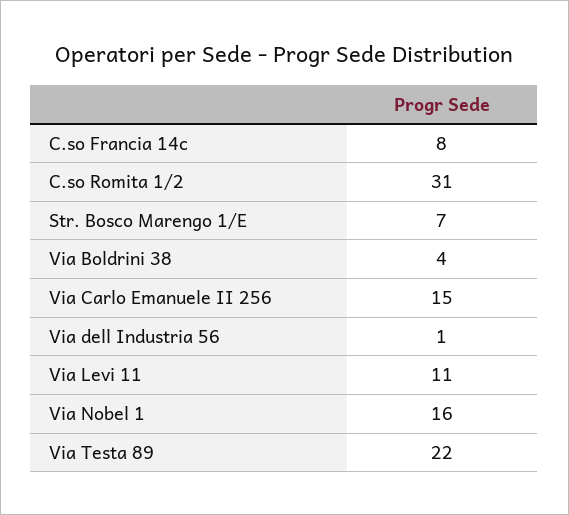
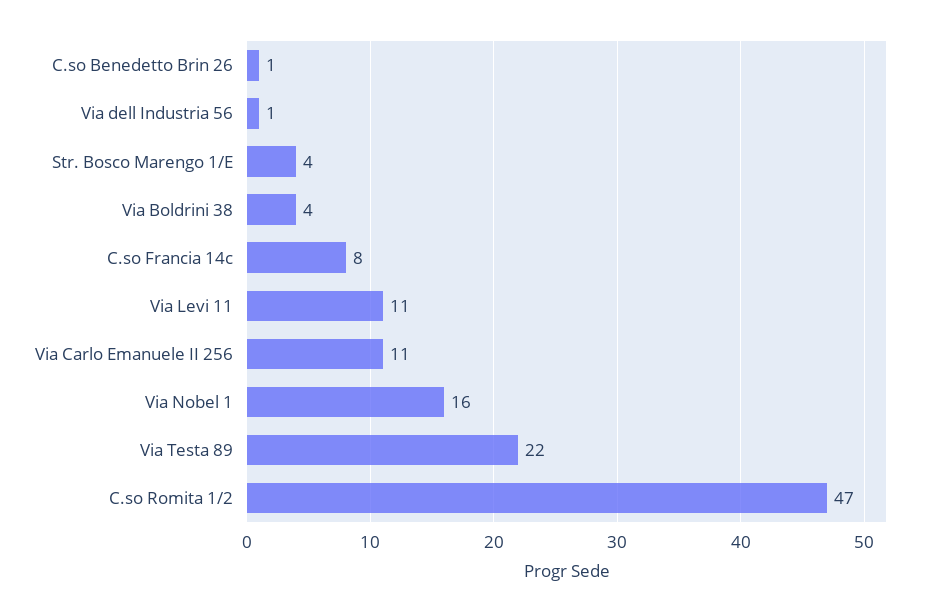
C.so Romita 1/2: 31 -> 47
Str. Bosco Marengo 1/E: 7 -> 4
Via Carlo Emanuele II 256: 15 -> 11
C.so Benedetto Brin 26: none -> 1

